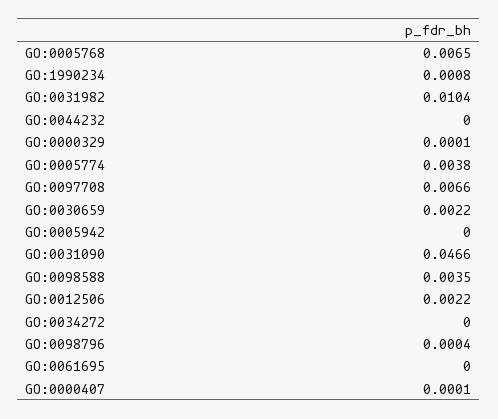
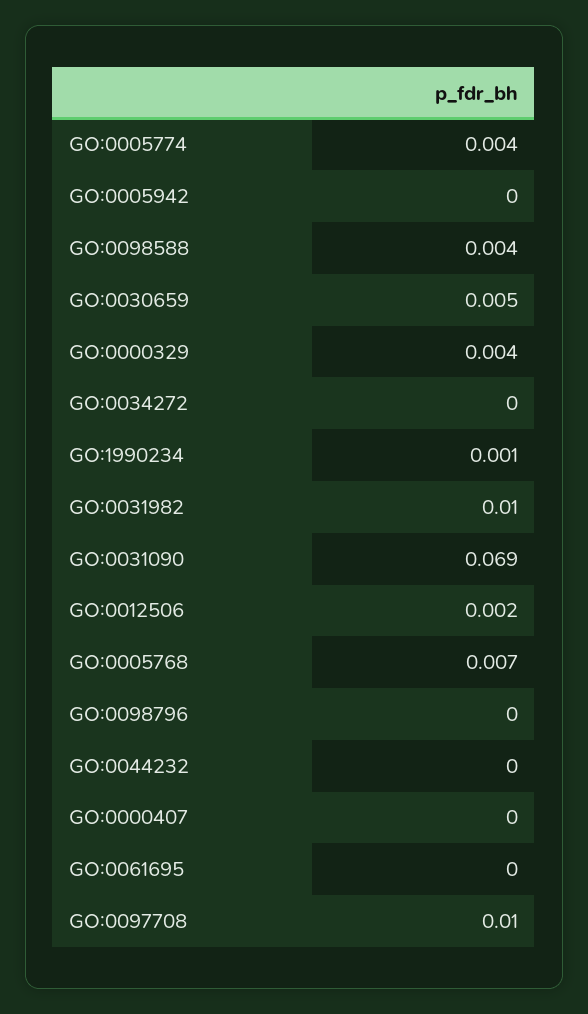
GO:0000329: 0.0001 -> 0.004
GO:0097708: 0.0066 -> 0.01
GO:0030659: 0.0022 -> 0.005
GO:0031090: 0.0466 -> 0.069

